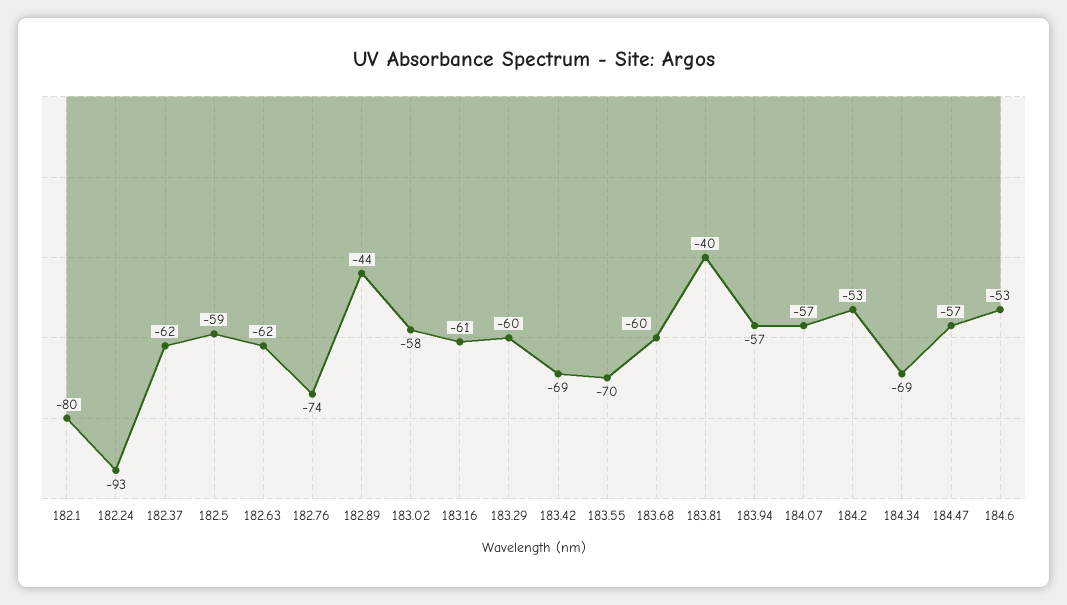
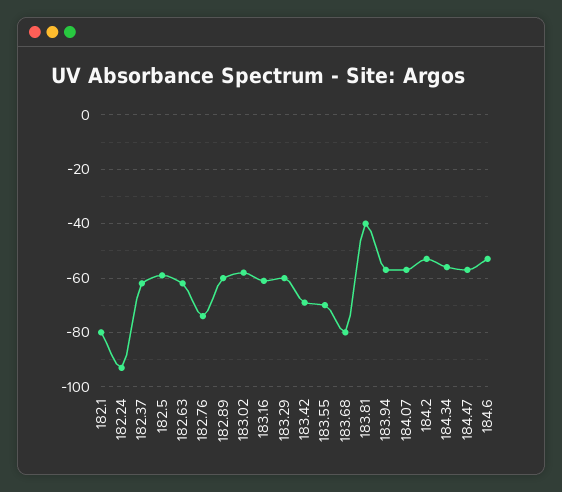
182.89: -44 -> -60
183.68: -60 -> -80
184.34: -69 -> -55

